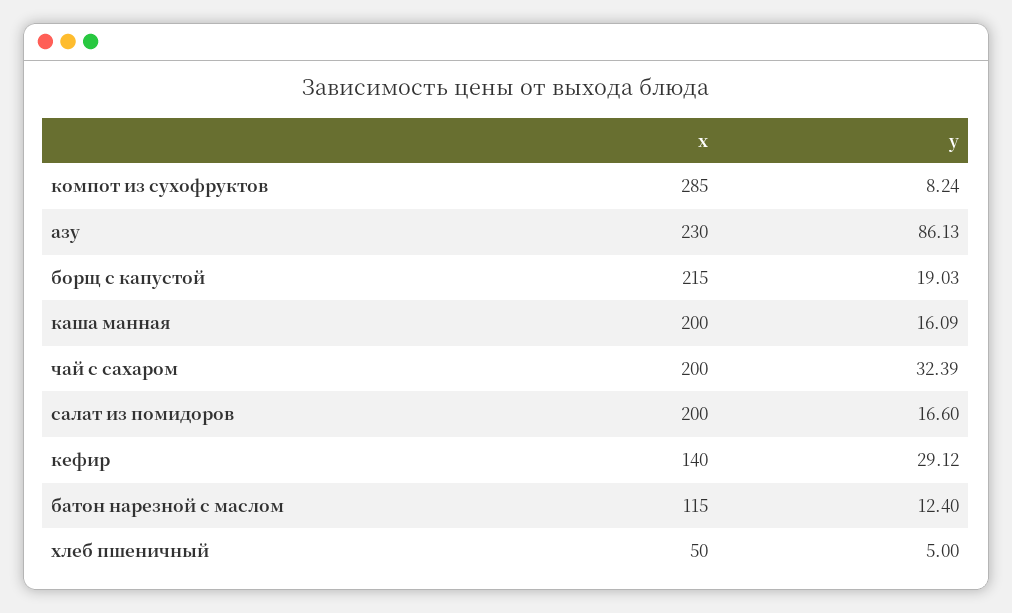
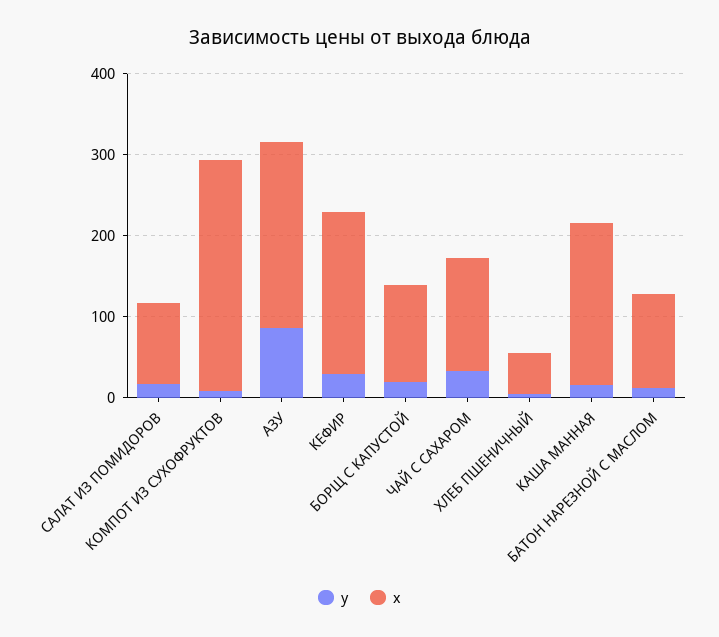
x, борщ с капустой: 215 -> 120
x, чай с сахаром: 200 -> 140
x, салат из помидоров: 200 -> 100
x, кефир: 140 -> 200

